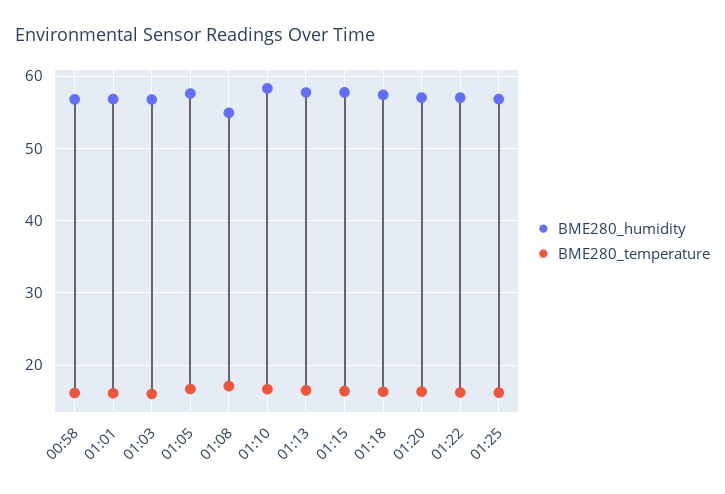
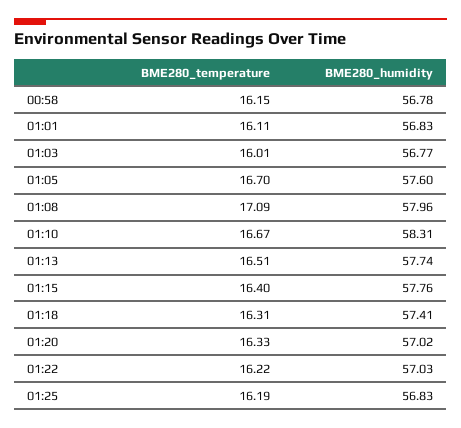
BME280_humidity, 01:08: 55 -> 57.96

